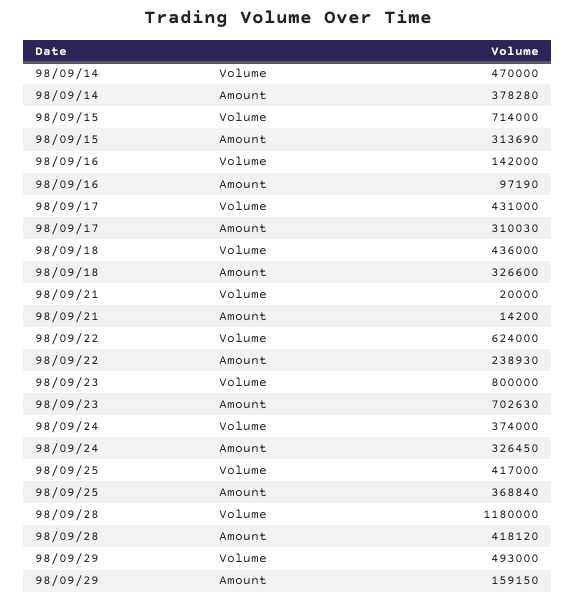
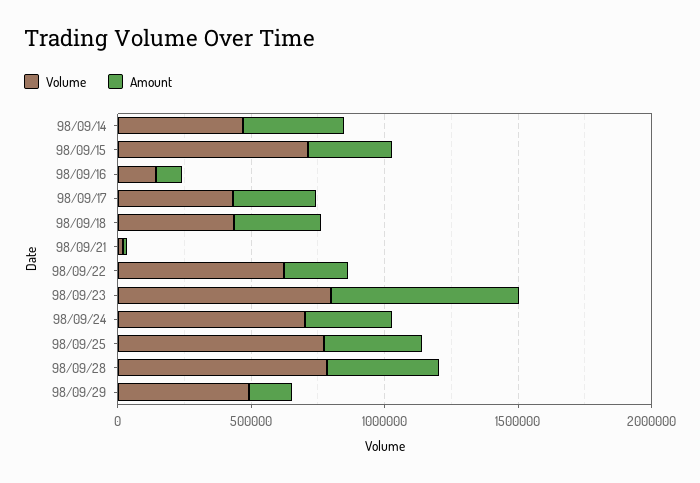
Volume, 98/09/24: 374000 -> 700000
Volume, 98/09/25: 417000 -> 800000
Volume, 98/09/28: 1180000 -> 800000

